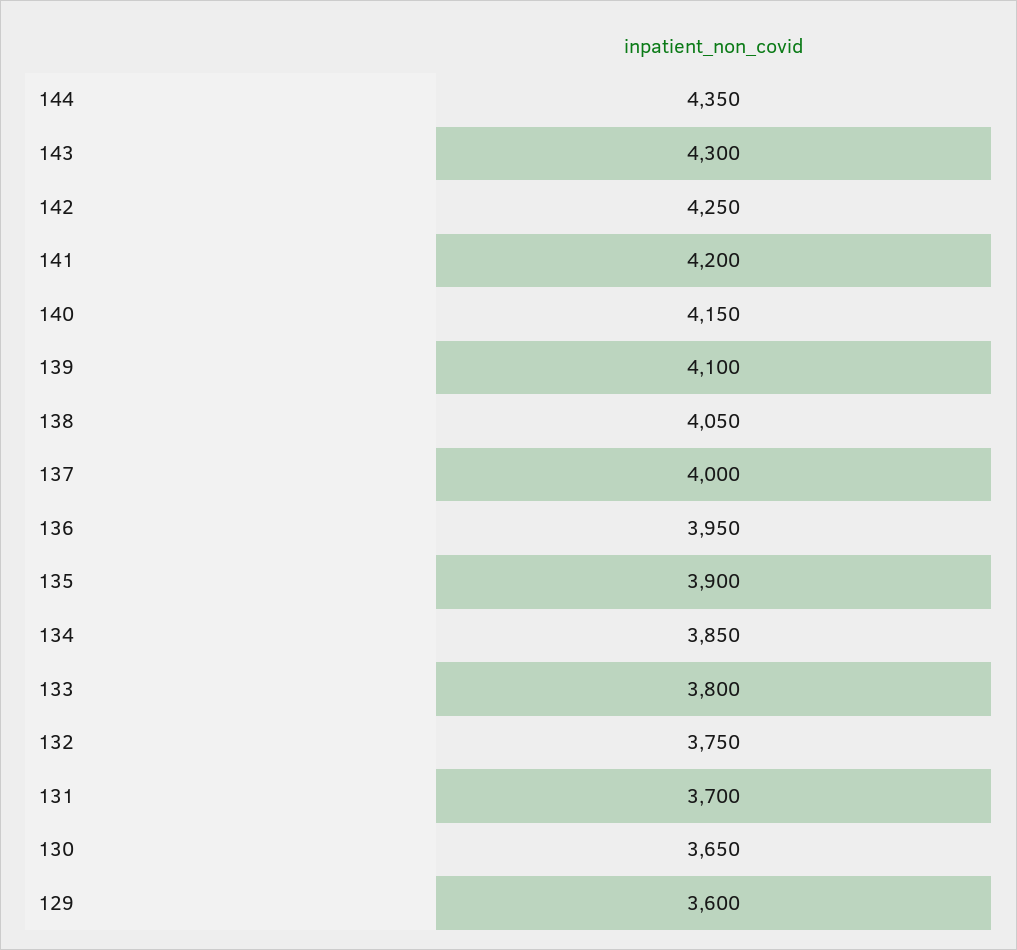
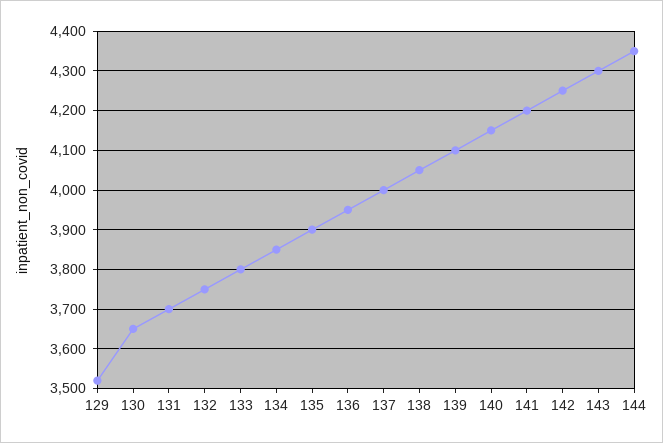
129: 3600 -> 3520

